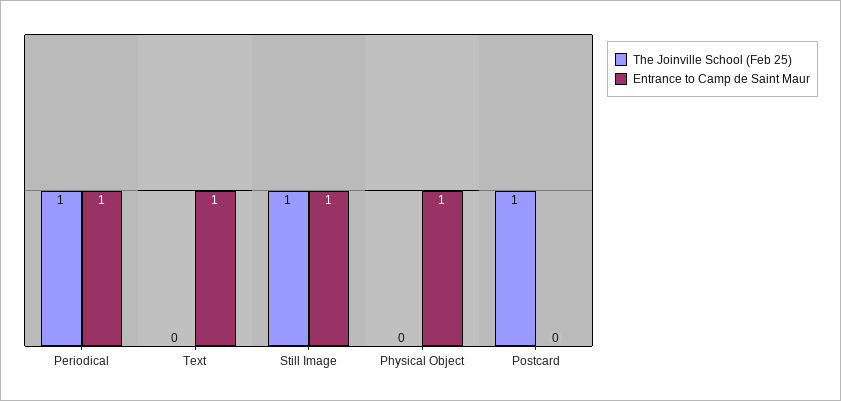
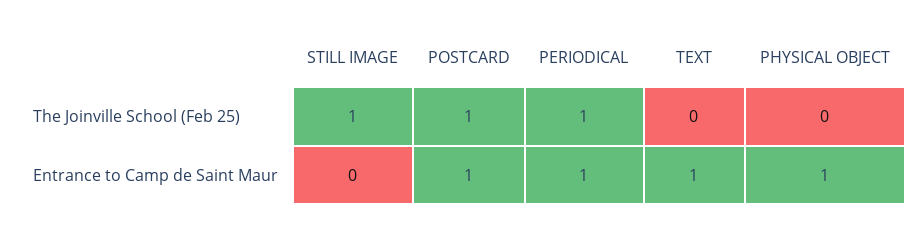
Entrance to Camp de Saint Maur, Still Image: 1 -> 0
Entrance to Camp de Saint Maur, Postcard: 0 -> 1

